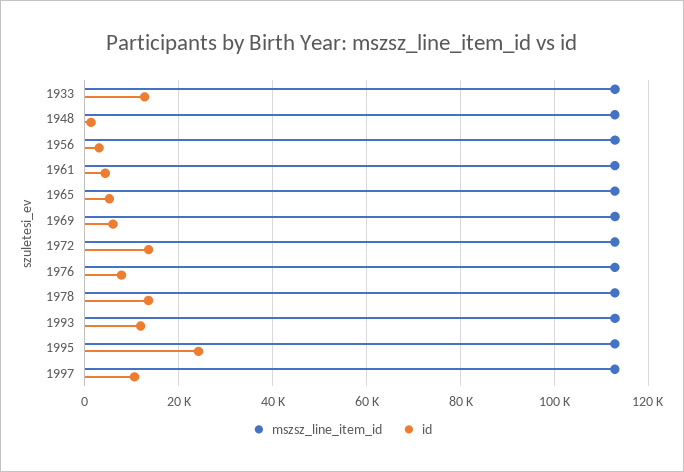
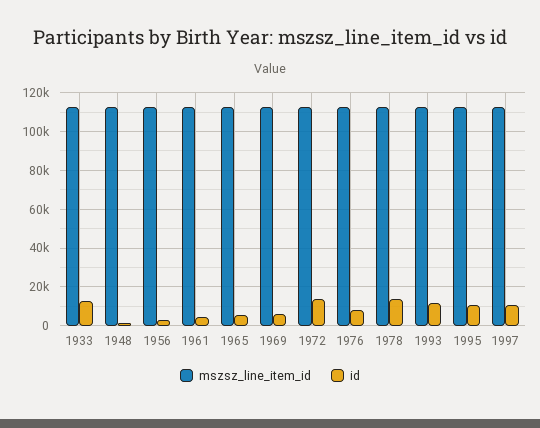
id, 1995: 24000 -> 10000

